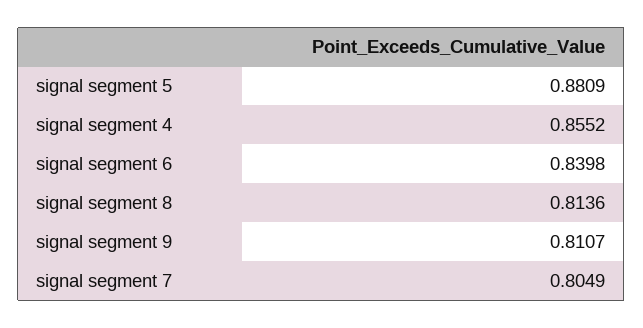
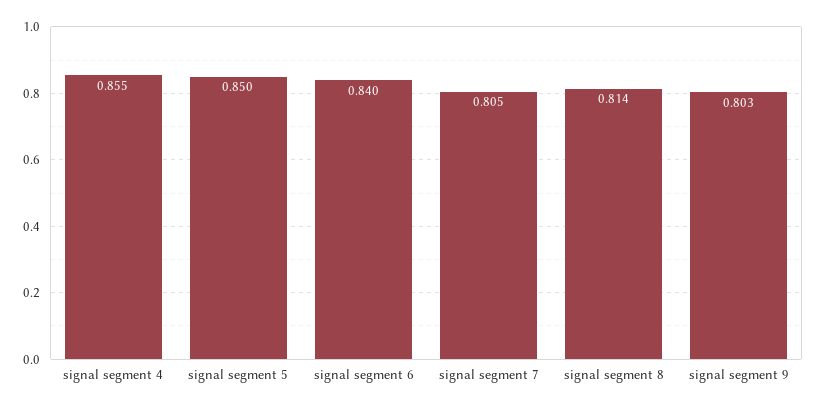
signal segment 5: 0.8809 -> 0.85
signal segment 9: 0.8107 -> 0.803

